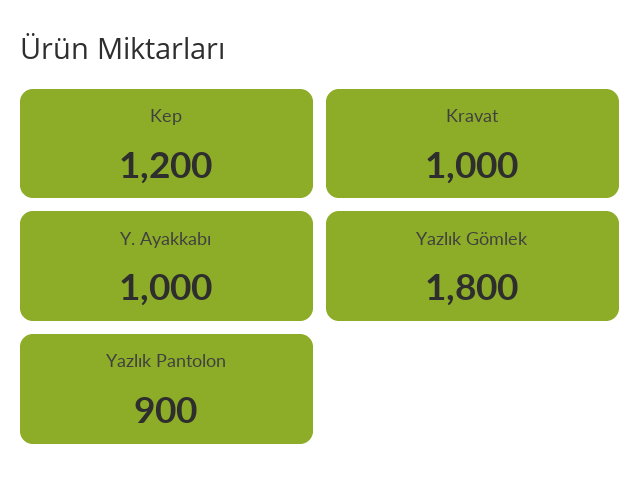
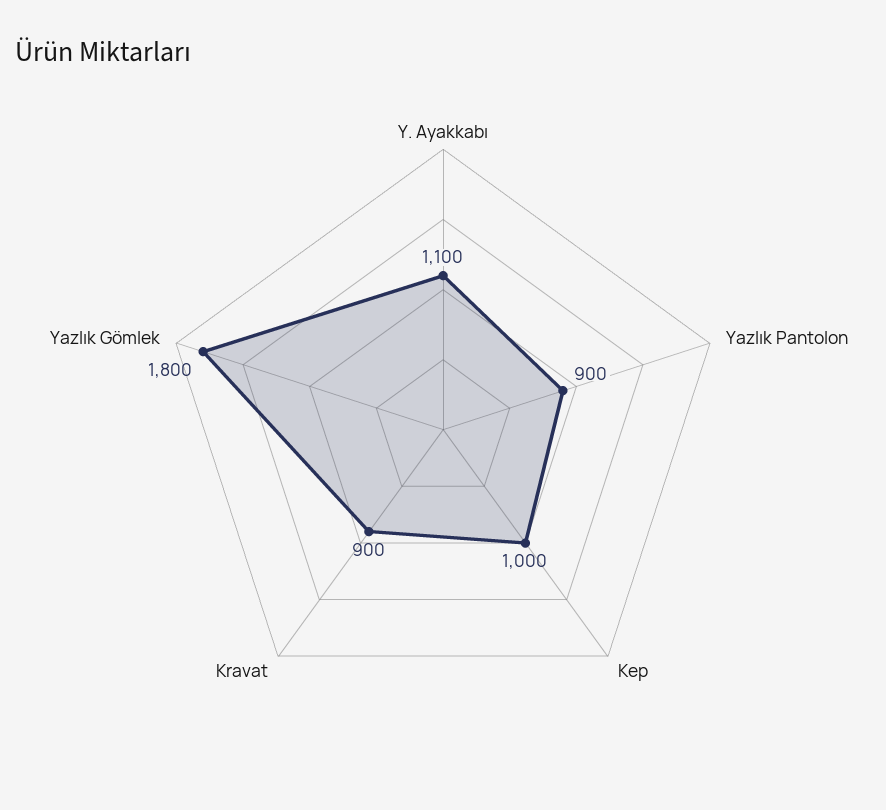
Kep: 1200 -> 1000
Kravat: 1000 -> 900
Y. Ayakkabı: 1000 -> 1100

